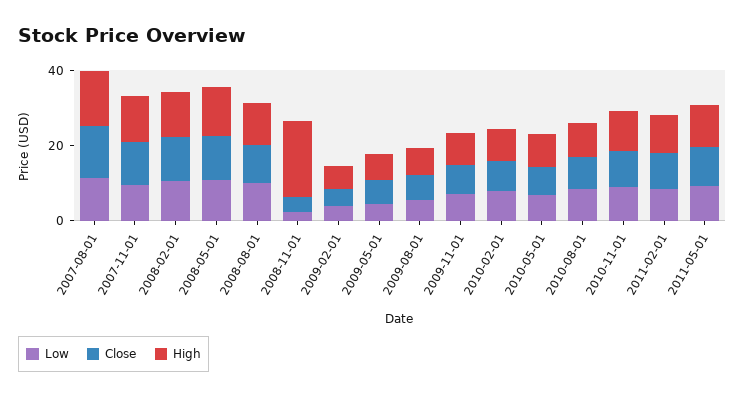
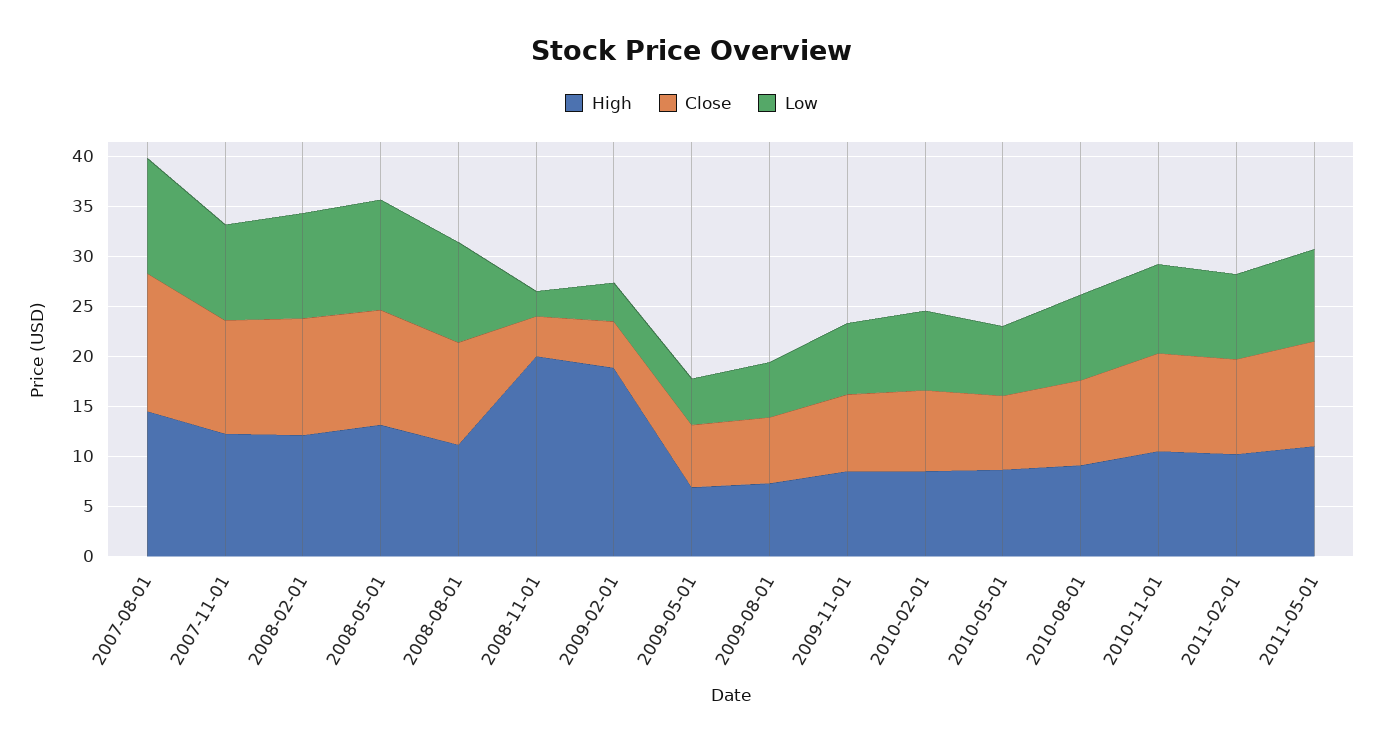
High, 2009-02-01: 5 -> 19

